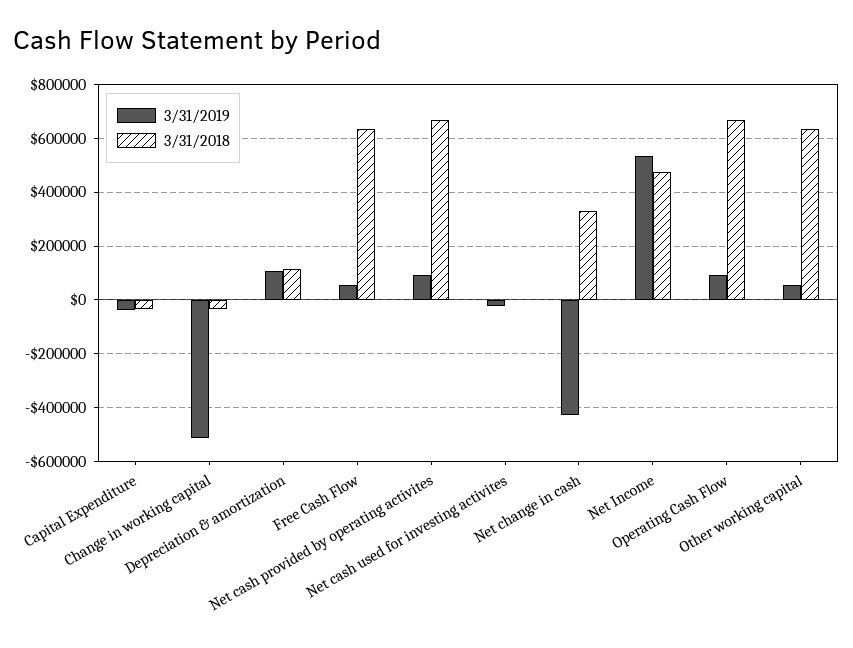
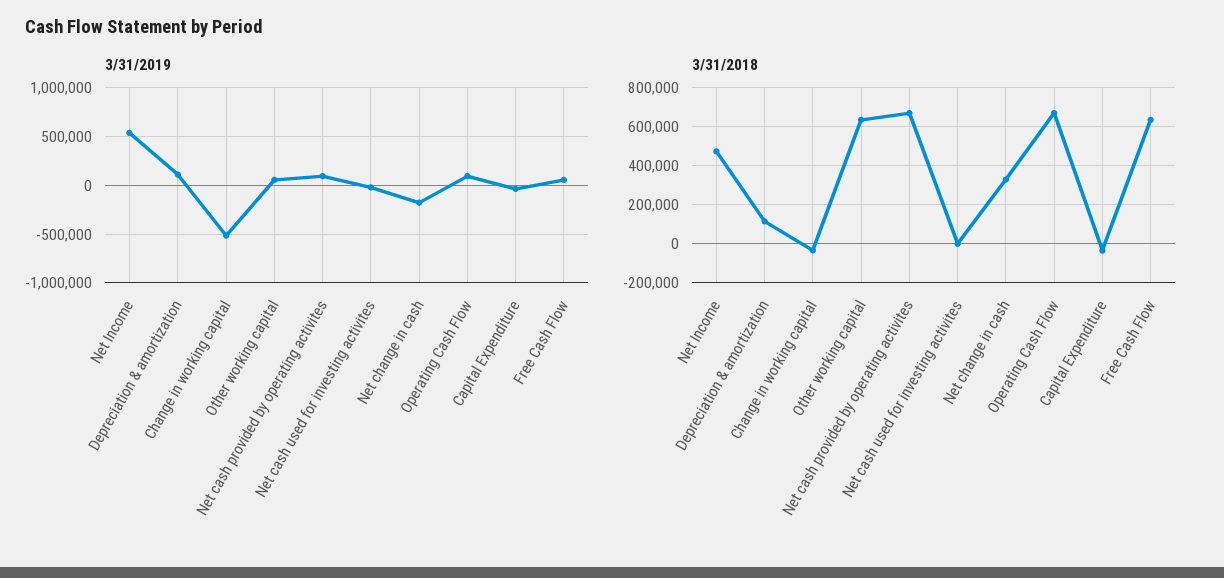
3/31/2019, Net change in cash: -425000 -> -200000

